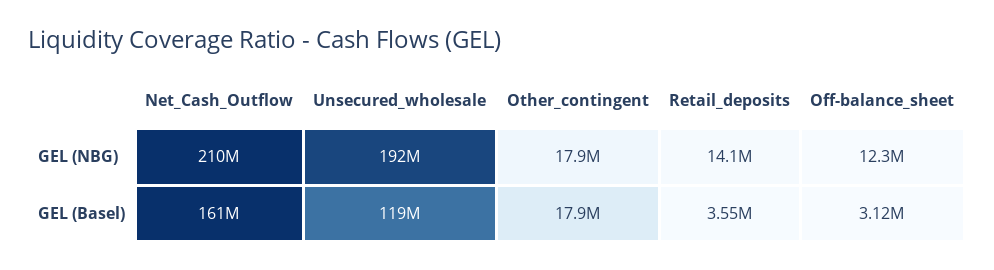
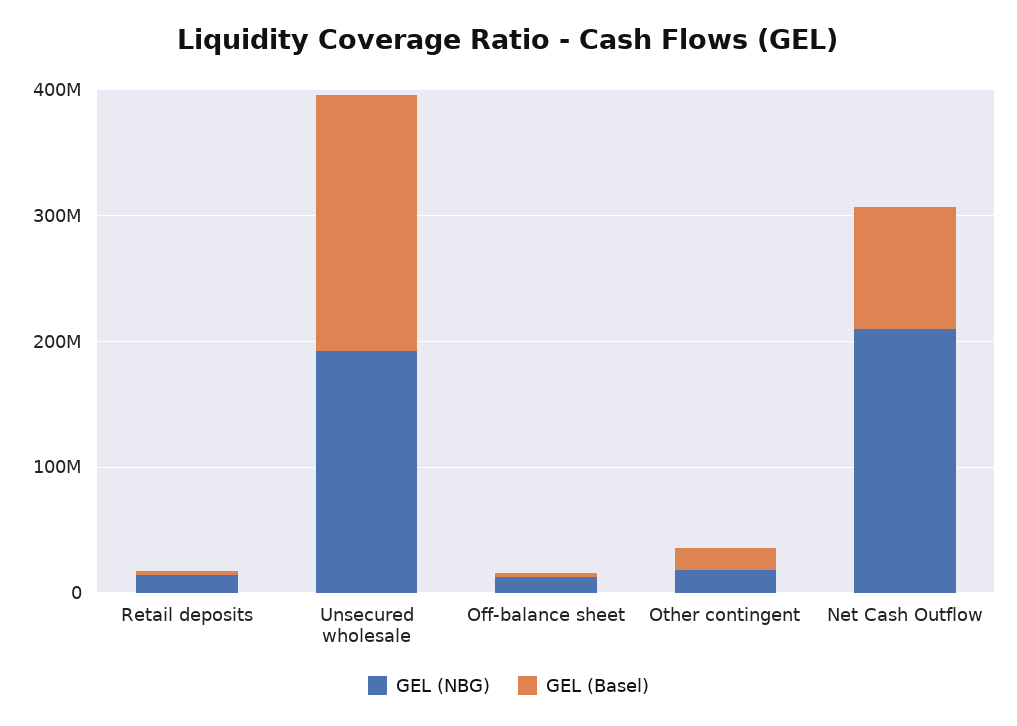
GEL (Basel), Net_Cash_Outflow: 161000000 -> 100000000
GEL (Basel), Unsecured_wholesale: 119000000 -> 200000000

